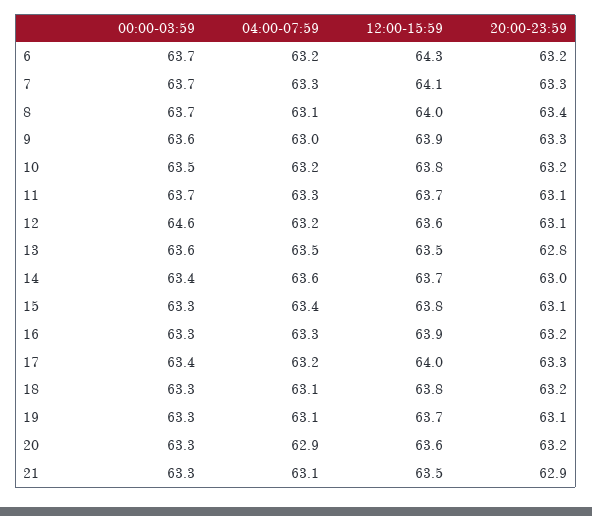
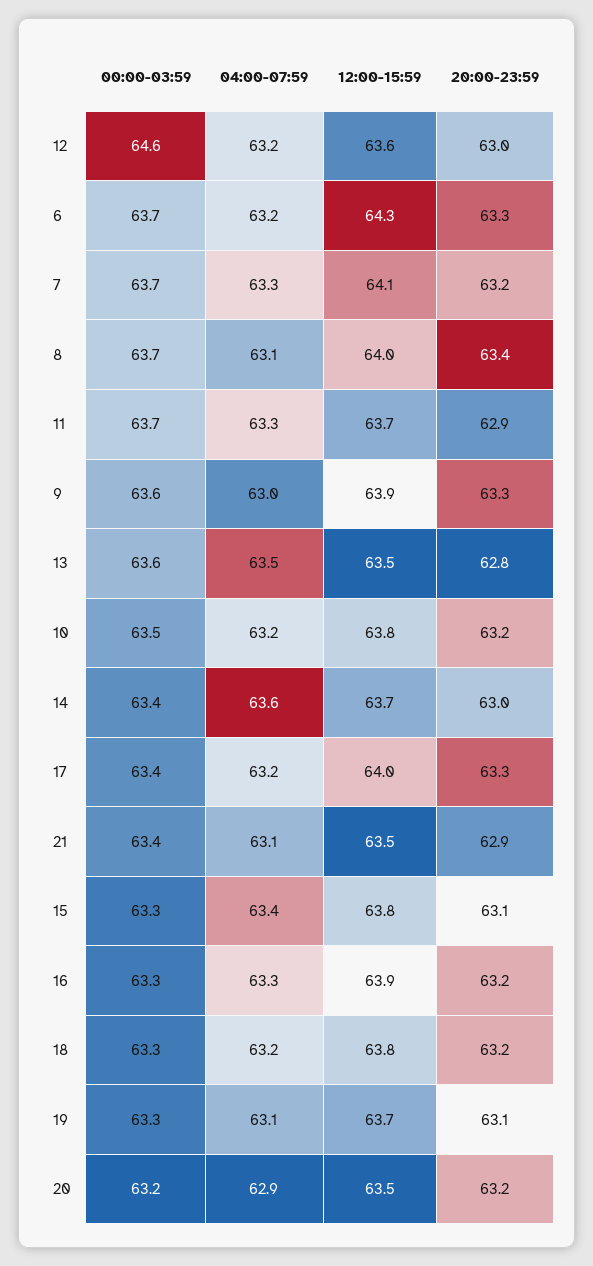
20:00-23:59, 6: 63.2 -> 63.3
20:00-23:59, 7: 63.3 -> 63.2
20:00-23:59, 11: 63.1 -> 62.9
20:00-23:59, 12: 63.1 -> 63
04:00-07:59, 18: 63.1 -> 63.2
00:00-03:59, 20: 63.3 -> 63.2
12:00-15:59, 20: 63.6 -> 63.5
00:00-03:59, 21: 63.3 -> 63.4

